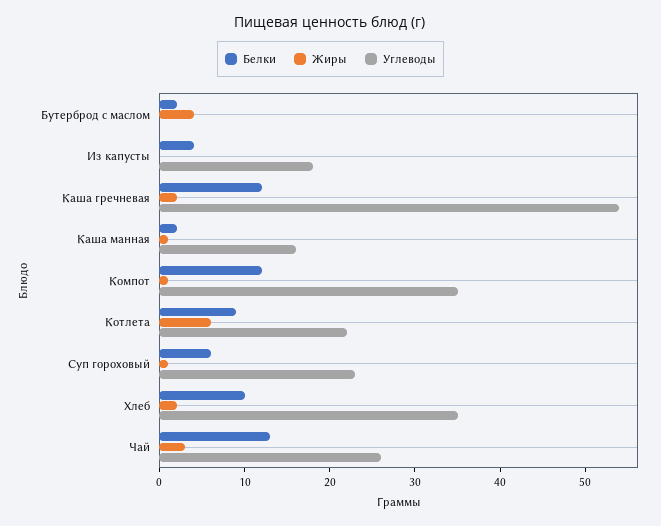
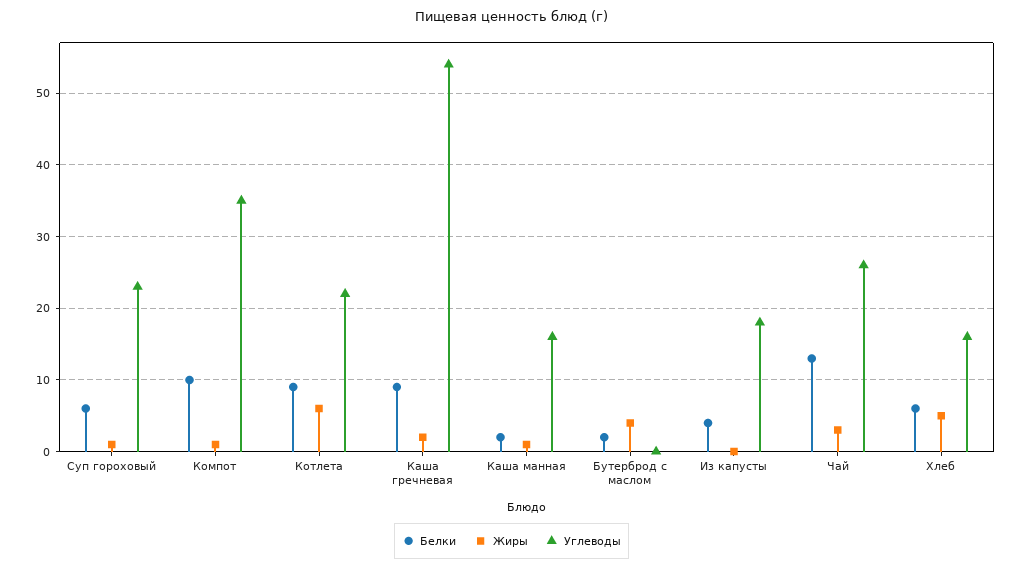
Белки, Каша гречневая: 12 -> 9
Белки, Компот: 12 -> 10
Белки, Хлеб: 10 -> 6
Жиры, Хлеб: 2 -> 5
Углеводы, Хлеб: 35 -> 16

